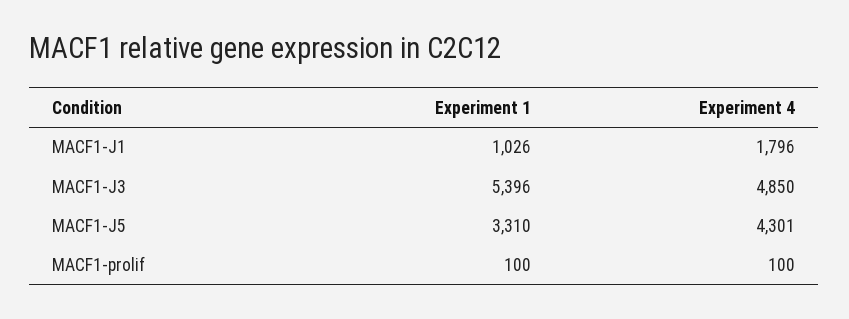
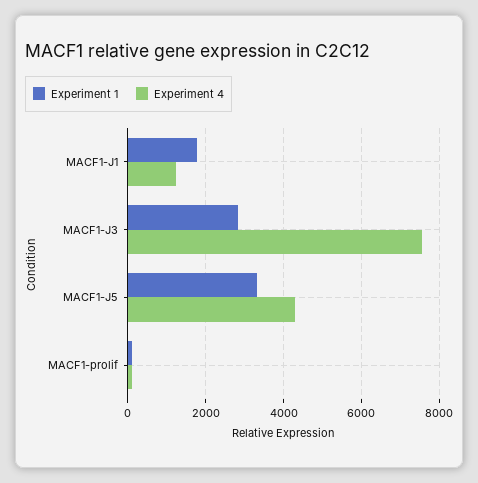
Experiment 1, MACF1-J1: 1026 -> 1800
Experiment 4, MACF1-J1: 1796 -> 1200
Experiment 1, MACF1-J3: 5396 -> 2800
Experiment 4, MACF1-J3: 4850 -> 7600

